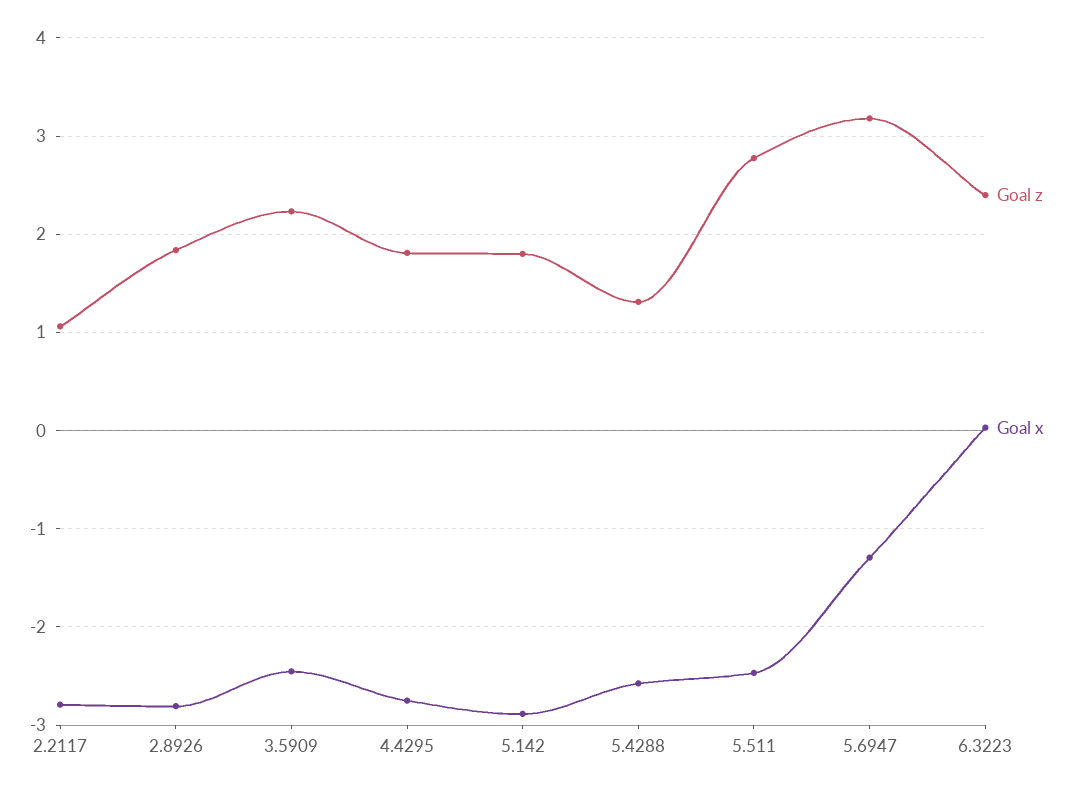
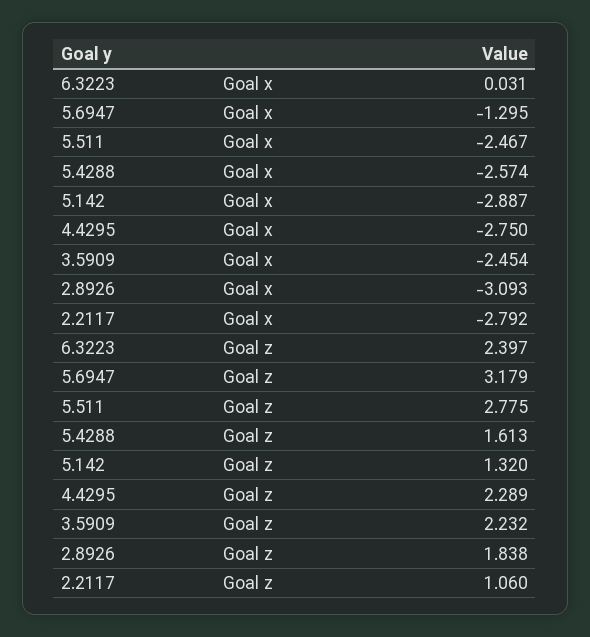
Goal x, 2.8926: -2.8 -> -3.093
Goal z, 4.4295: 1.8 -> 2.289
Goal z, 5.142: 1.8 -> 1.32
Goal z, 5.4288: 1.3 -> 1.613

